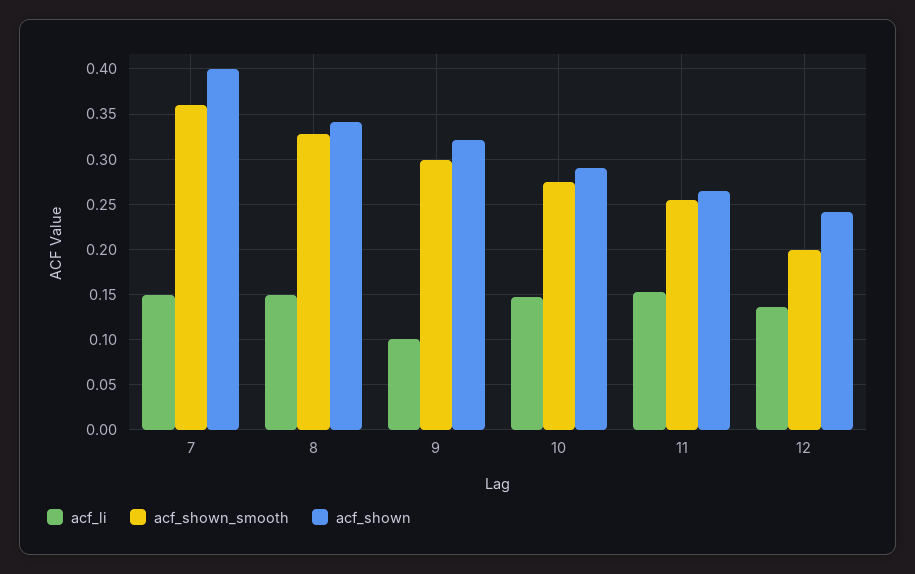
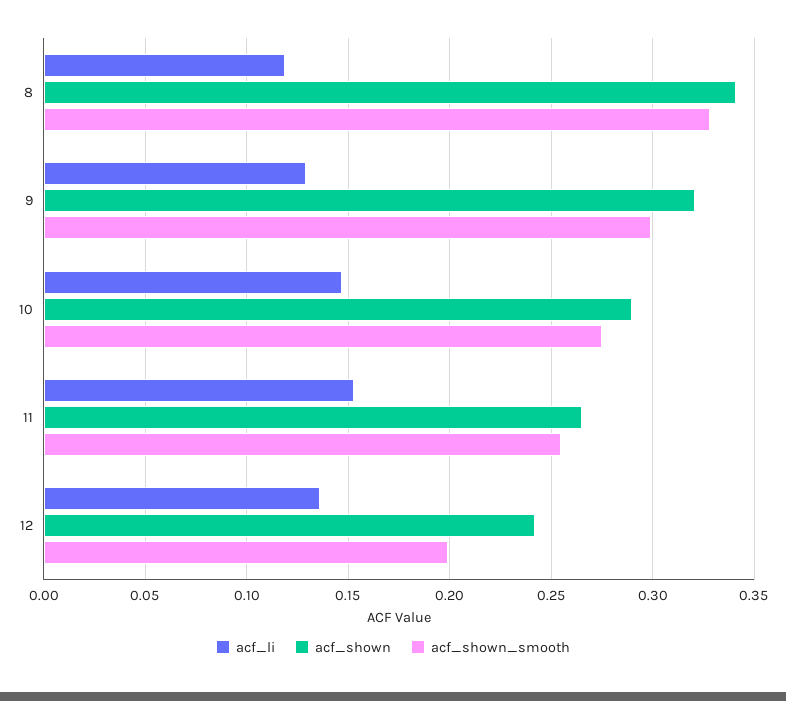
acf_li, 7: 0.15 -> none
acf_shown_smooth, 7: 0.36 -> none
acf_shown, 7: 0.4 -> none
acf_li, 8: 0.15 -> 0.12
acf_li, 9: 0.1 -> 0.13

